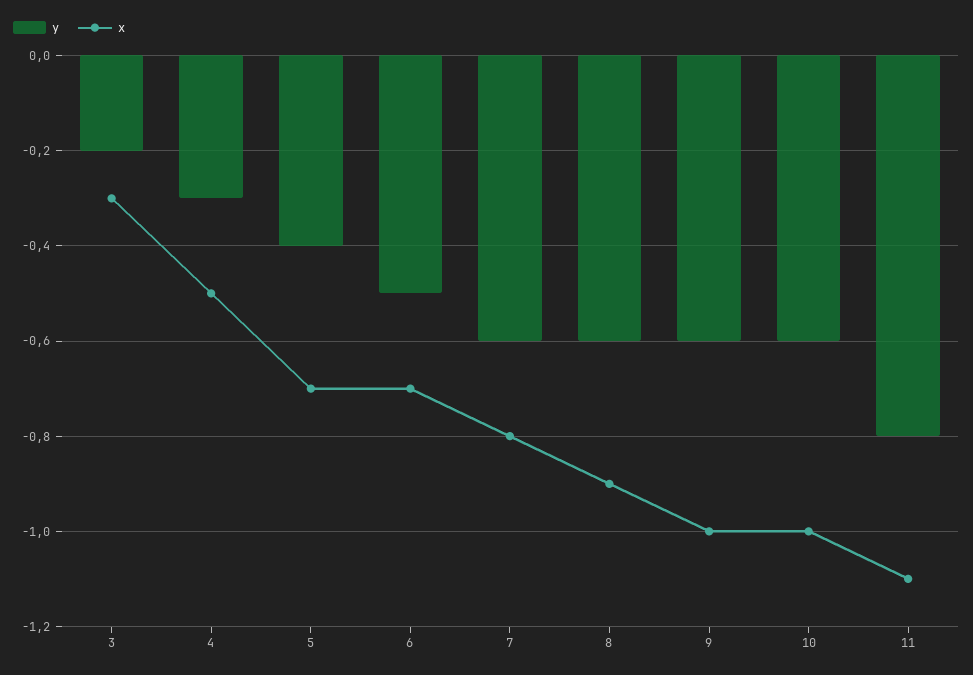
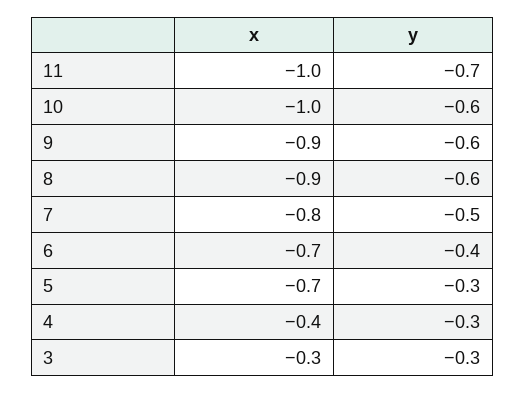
y, 3: -0.2 -> -0.3
x, 4: -0.5 -> -0.4
y, 5: -0.4 -> -0.3
y, 6: -0.5 -> -0.4
y, 7: -0.6 -> -0.5
x, 9: -1 -> -0.9
y, 11: -0.8 -> -0.7
x, 11: -1.1 -> -1

